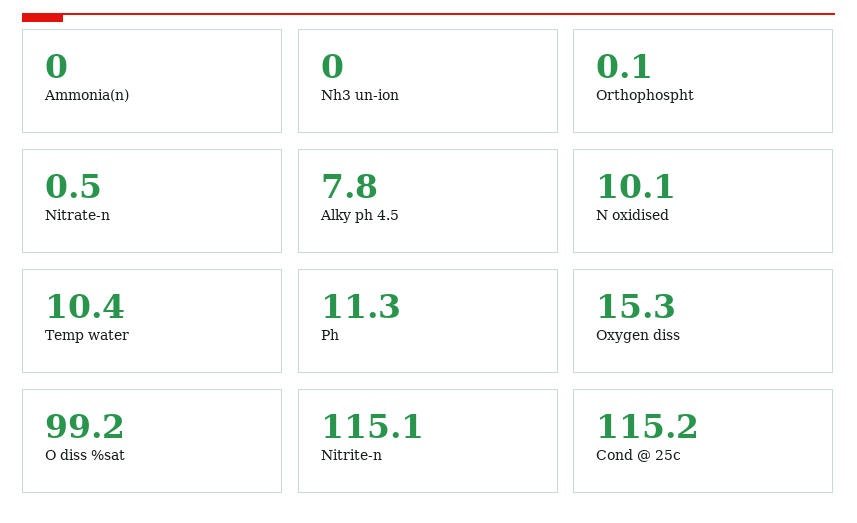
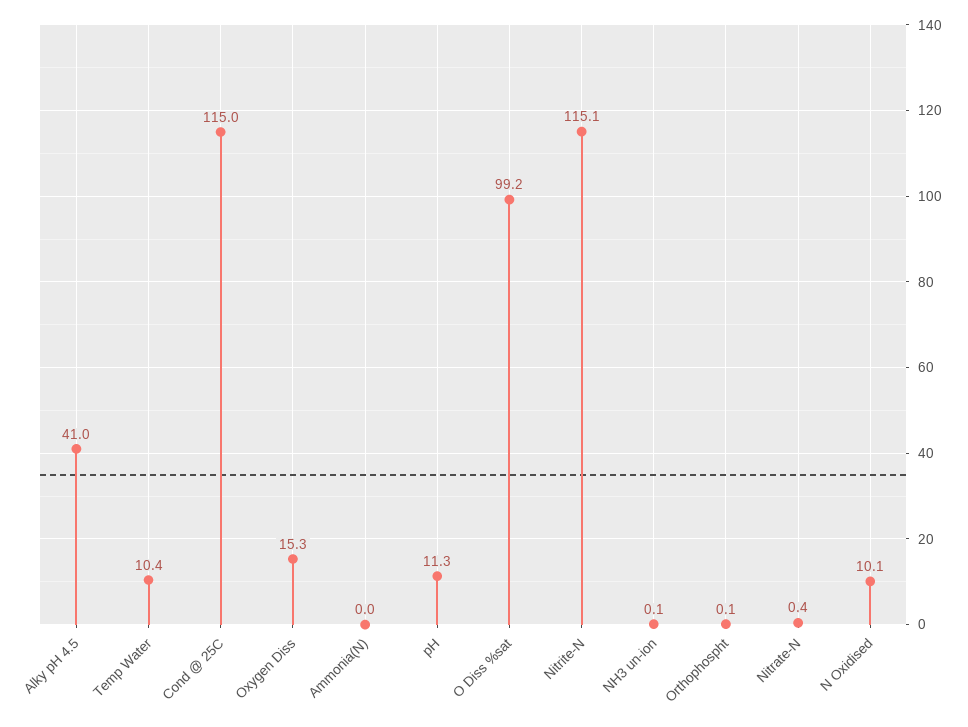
Nh3 un-ion: 0 -> 0.1
Nitrate-n: 0.5 -> 0.4
Alky ph 4.5: 7.8 -> 41
Cond @ 25c: 115.2 -> 115

